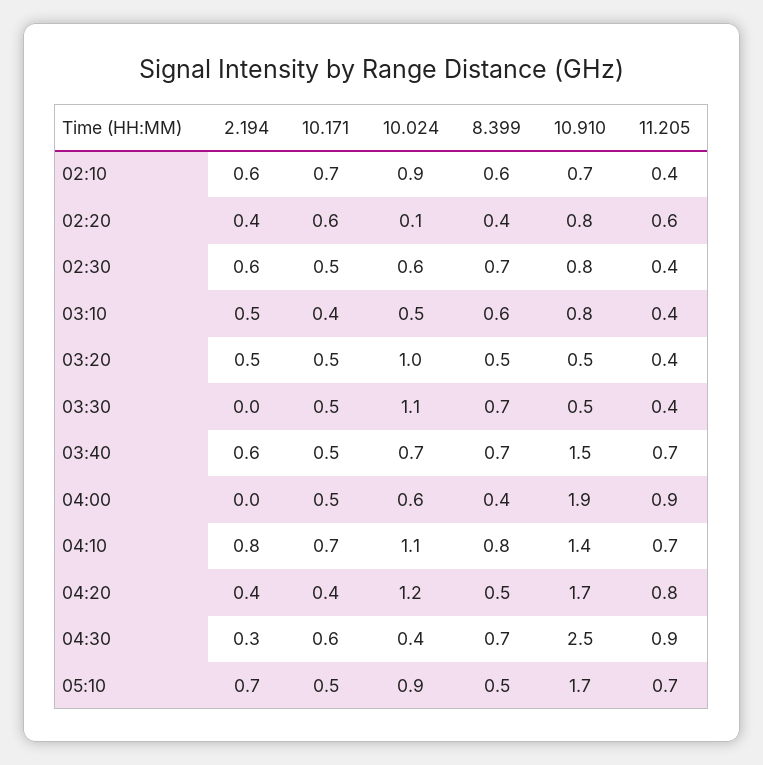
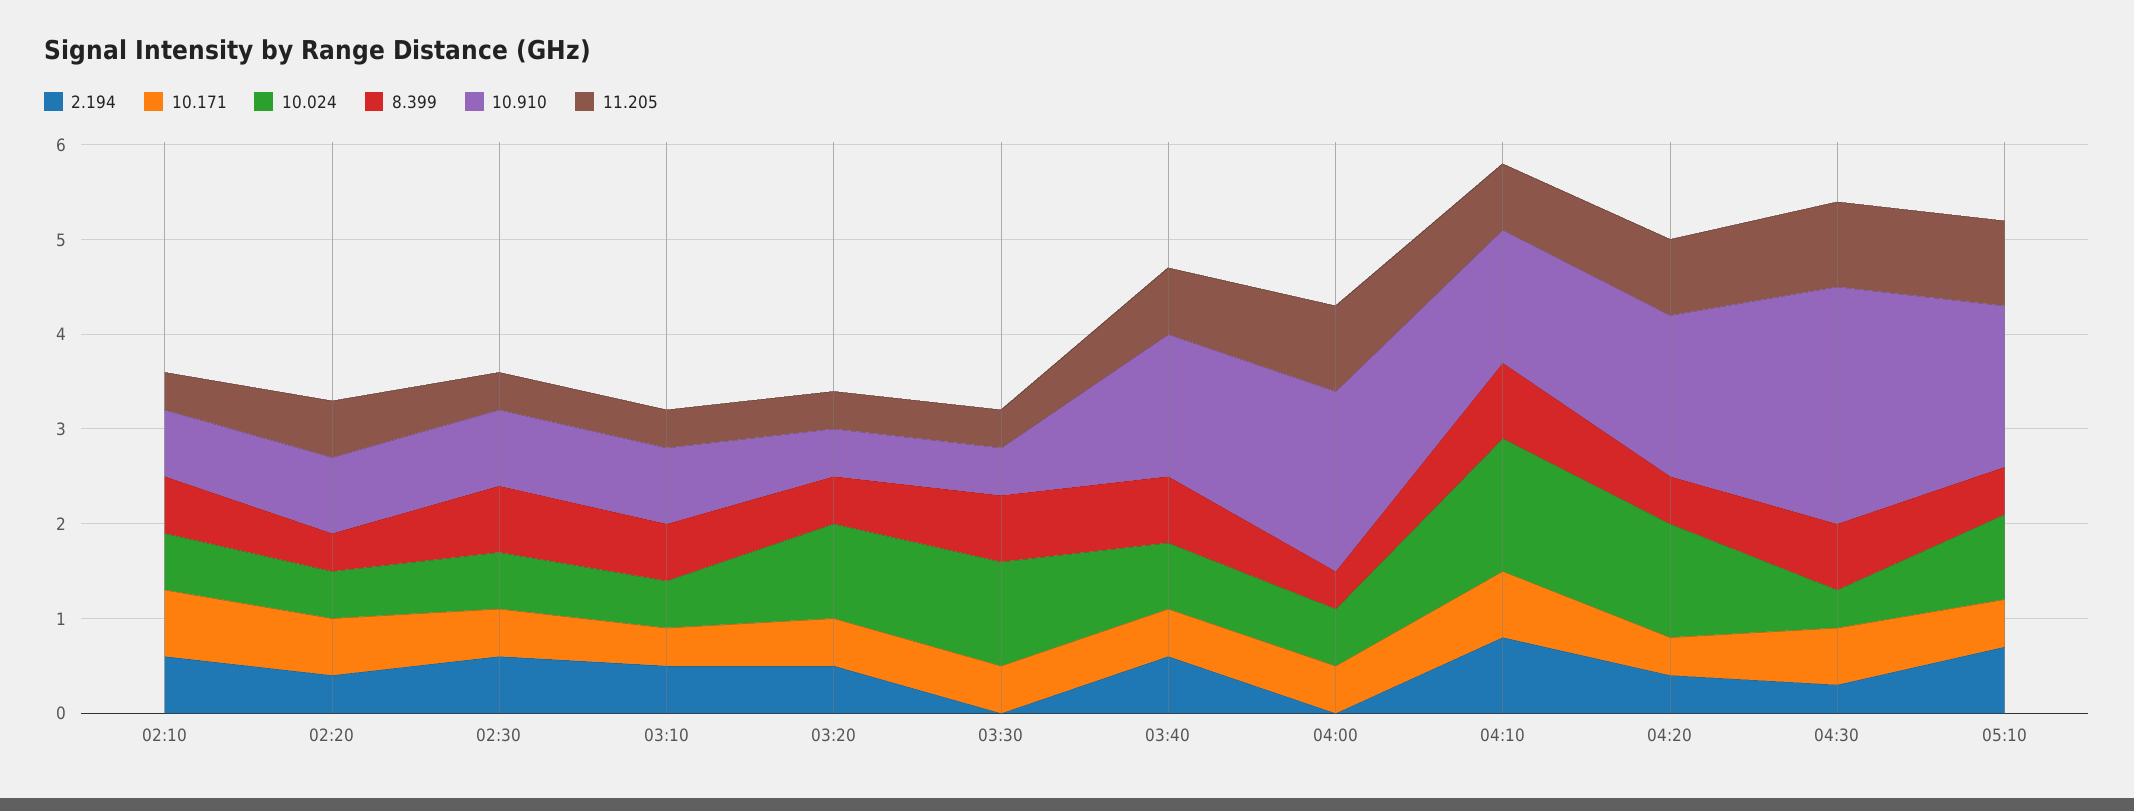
10.024, 02:10: 0.9 -> 0.6
10.024, 02:20: 0.1 -> 0.5
10.024, 04:10: 1.1 -> 1.4
11.205, 05:10: 0.7 -> 0.9

